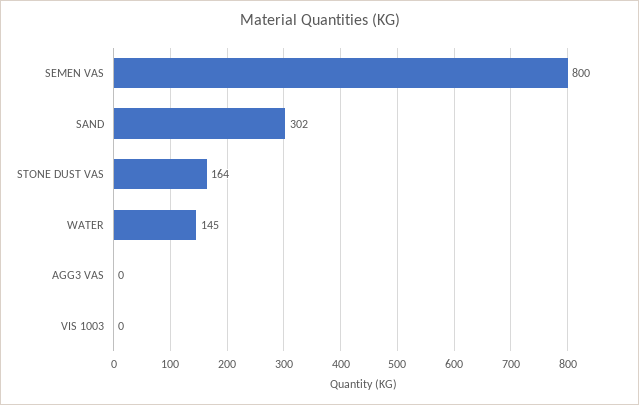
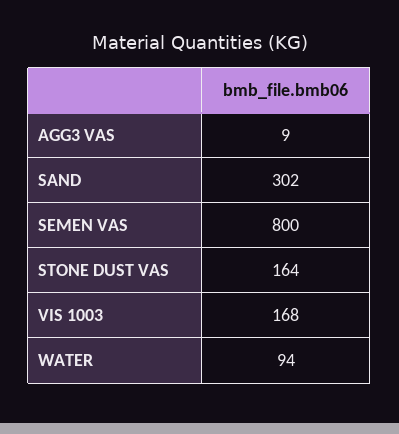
WATER: 145 -> 94
AGG3 VAS: 0 -> 9
VIS 1003: 0 -> 168

